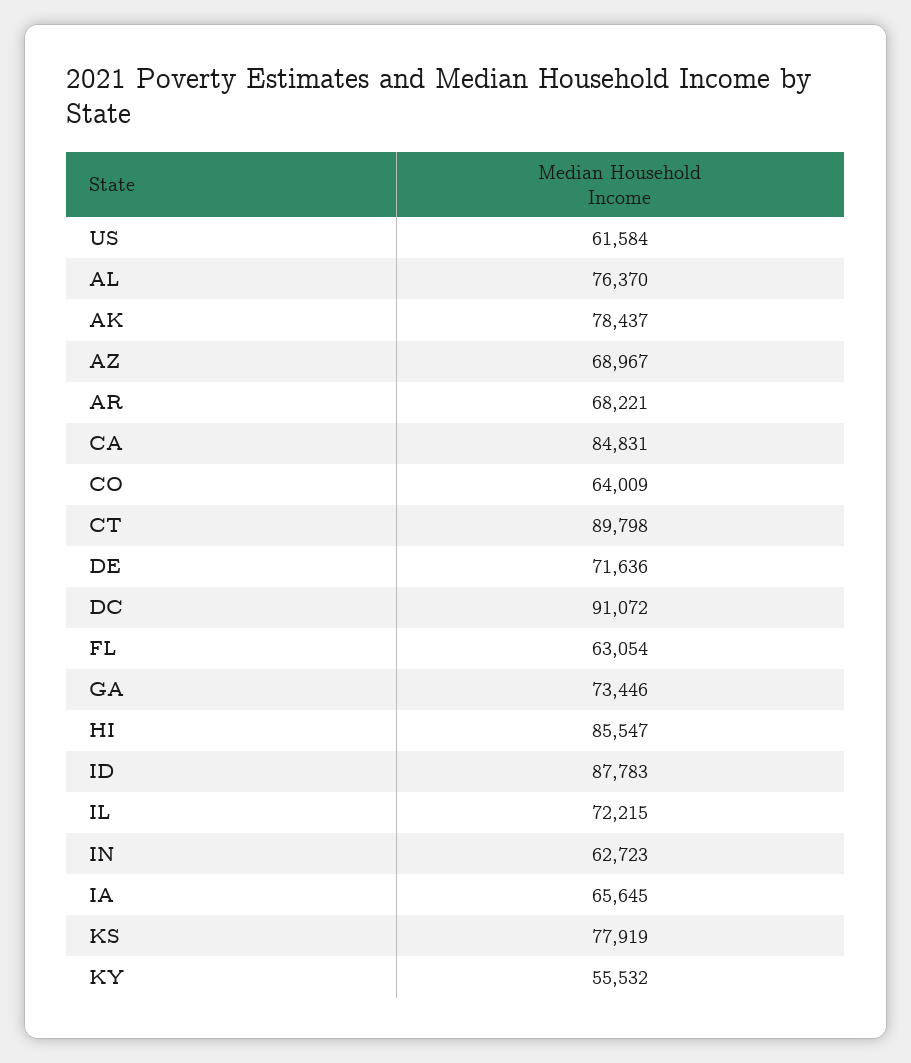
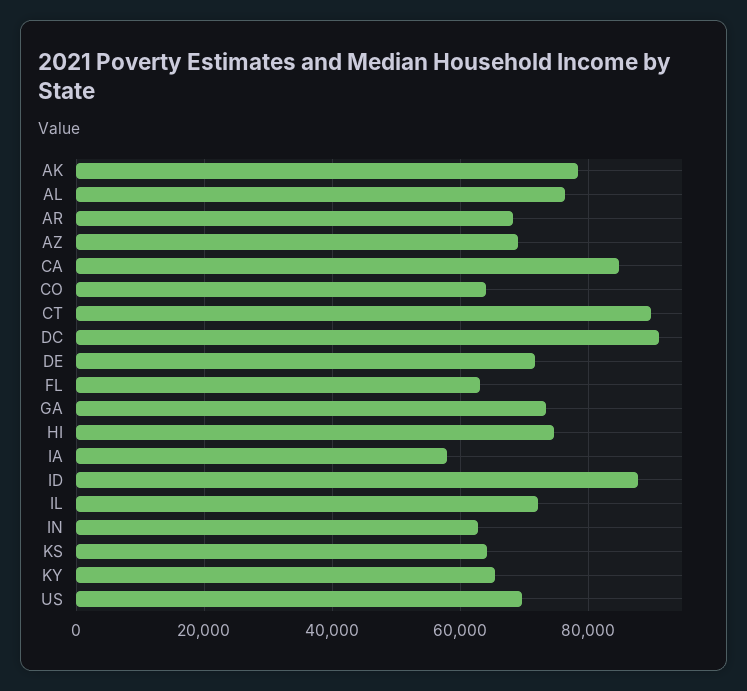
US: 61584 -> 70000
HI: 85547 -> 74000
IA: 65645 -> 58000
KS: 77919 -> 64000
KY: 55532 -> 66000

